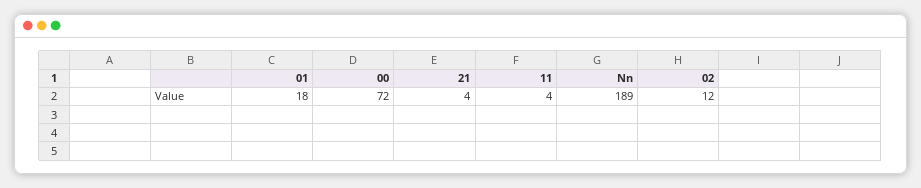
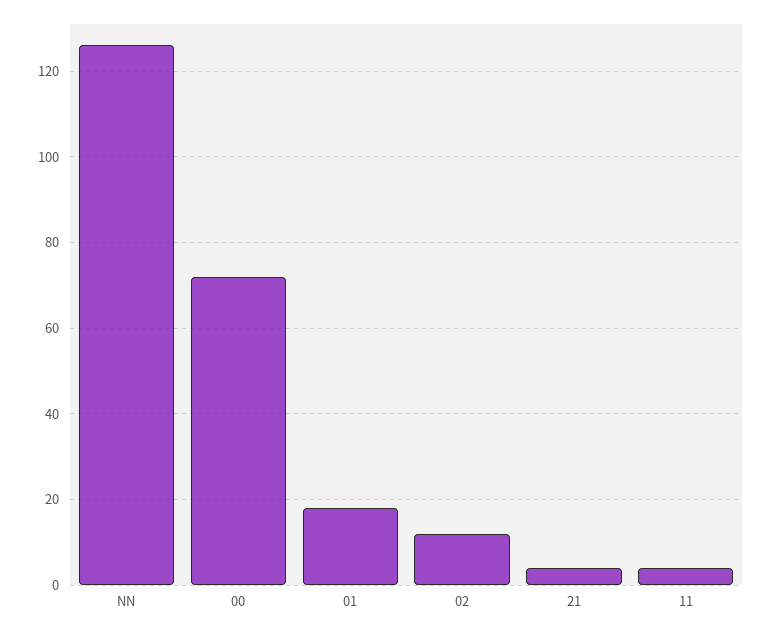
Nn: 189 -> 125

